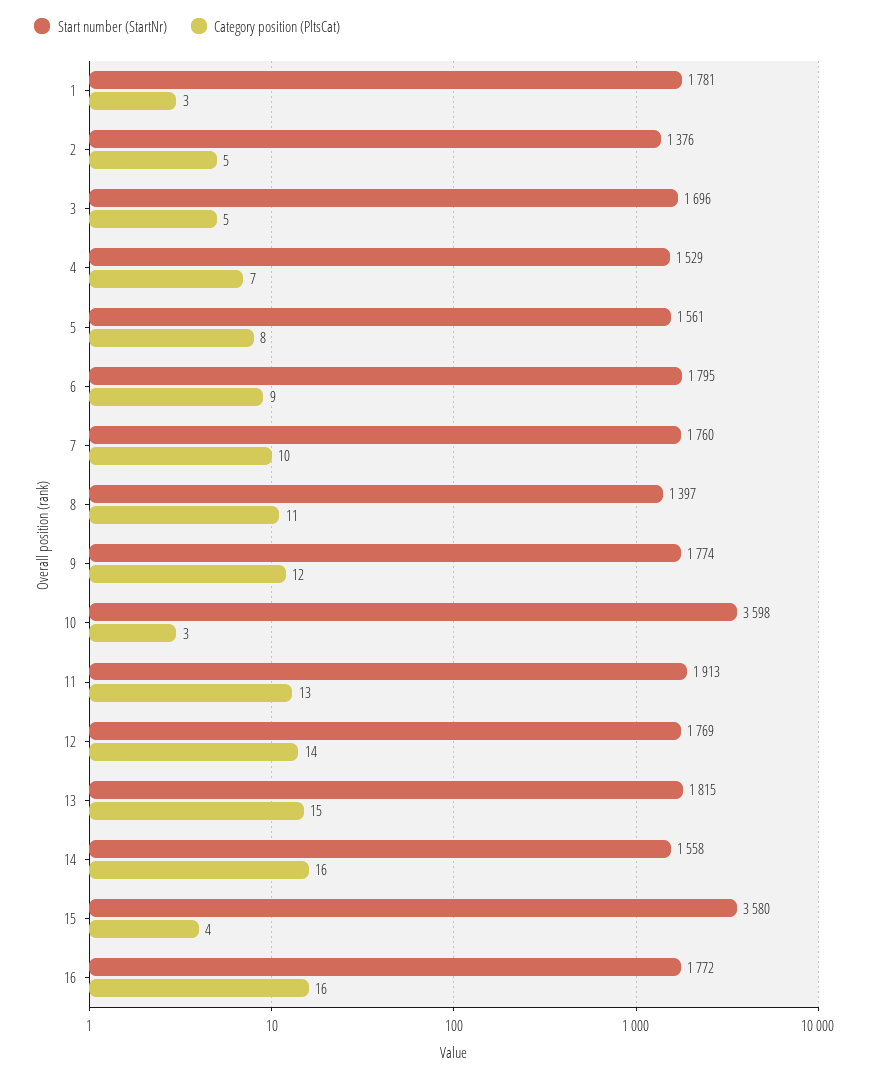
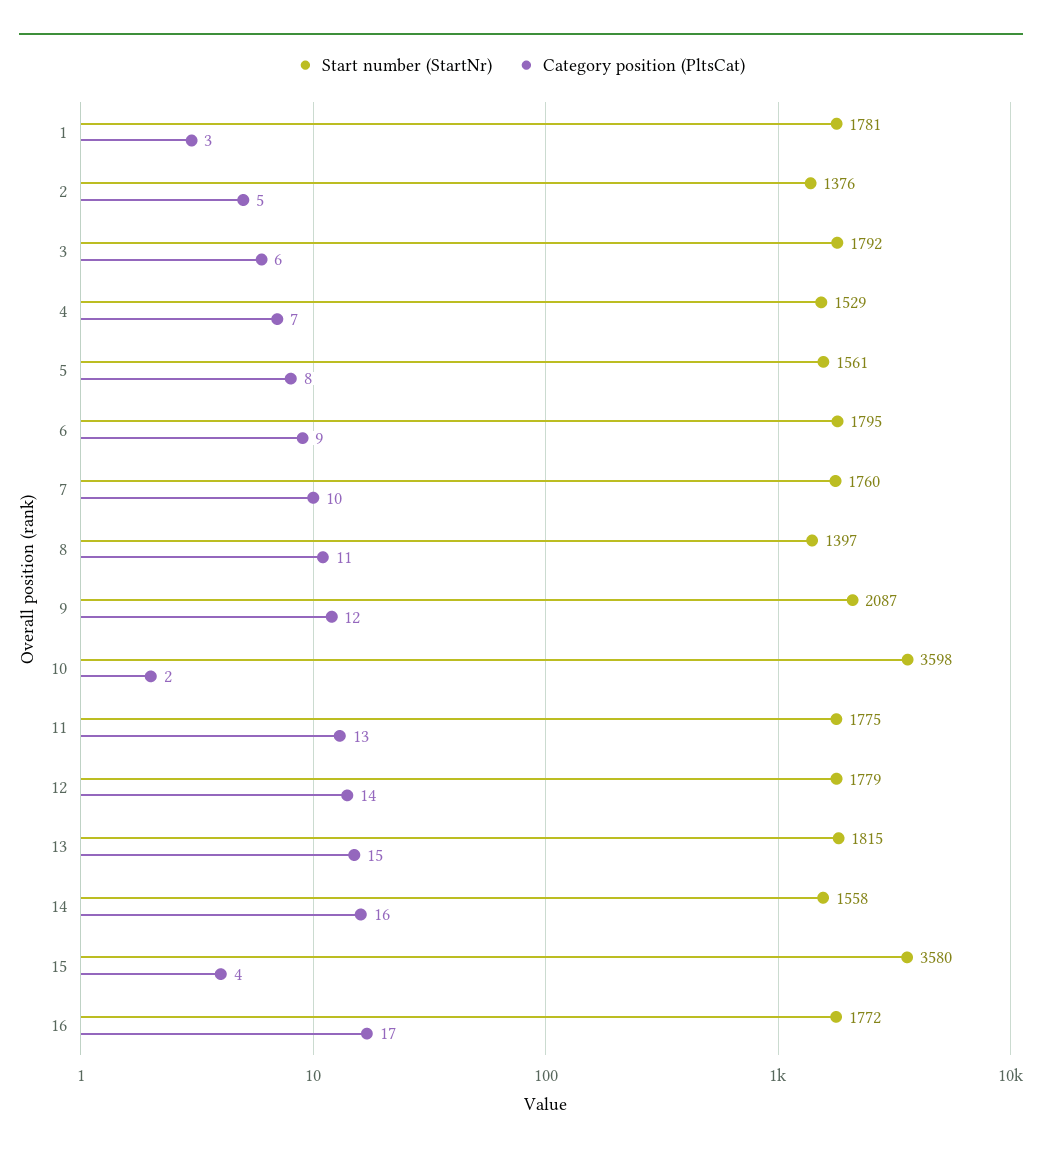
Start number (StartNr), 3: 1696 -> 1792
Category position (PltsCat), 3: 5 -> 6
Start number (StartNr), 9: 1774 -> 2087
Category position (PltsCat), 10: 3 -> 2
Start number (StartNr), 11: 1913 -> 1775
Start number (StartNr), 12: 1769 -> 1779
Category position (PltsCat), 16: 16 -> 17

